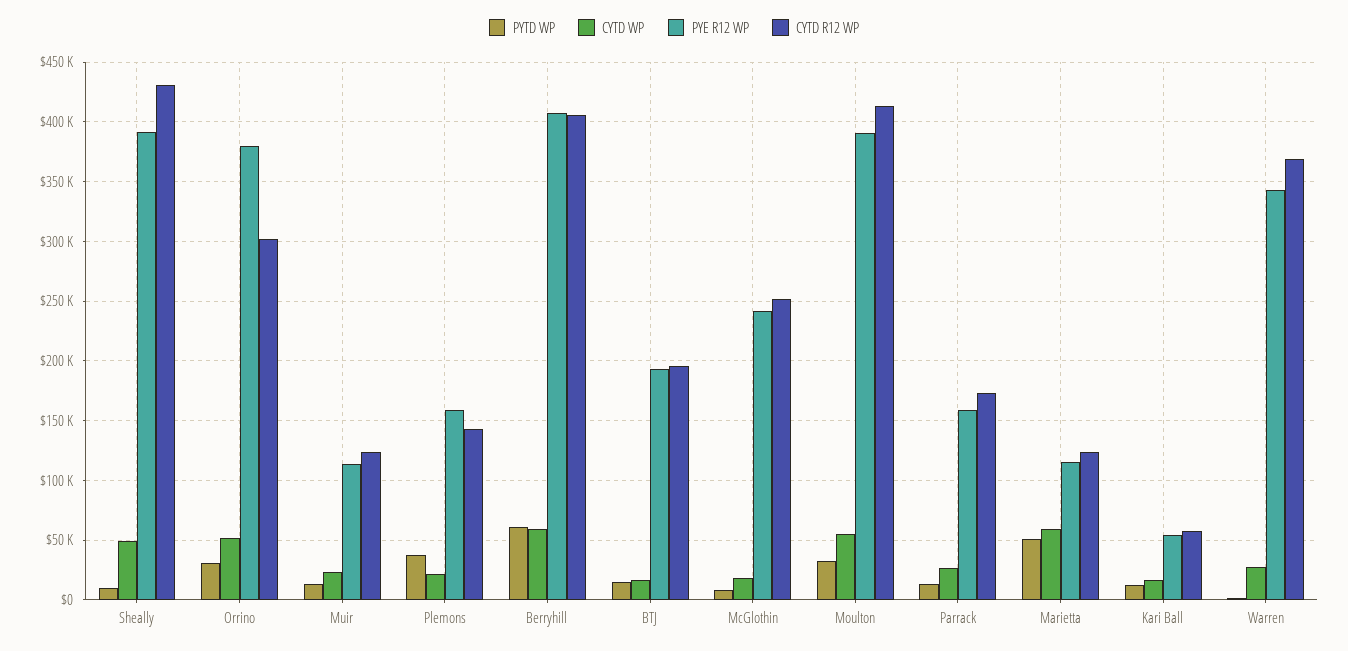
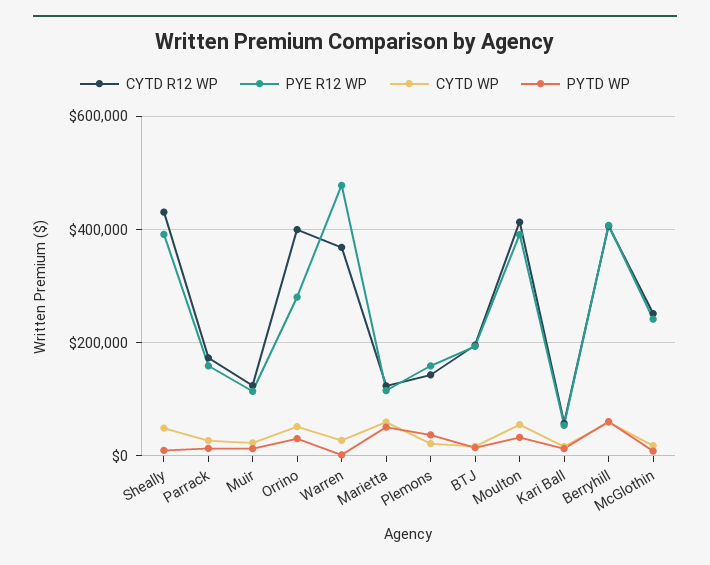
PYE R12 WP, Orrino: 380000 -> 280000
CYTD R12 WP, Orrino: 300000 -> 400000
PYE R12 WP, Warren: 340000 -> 480000

